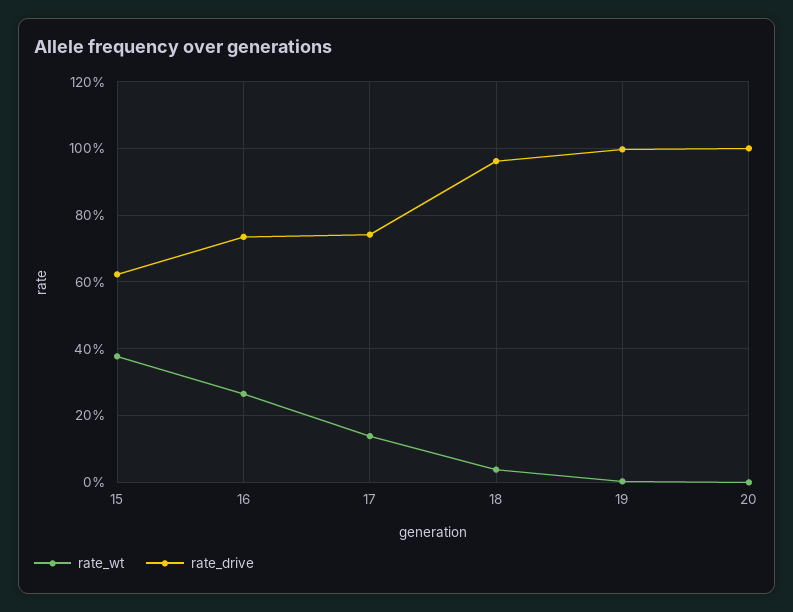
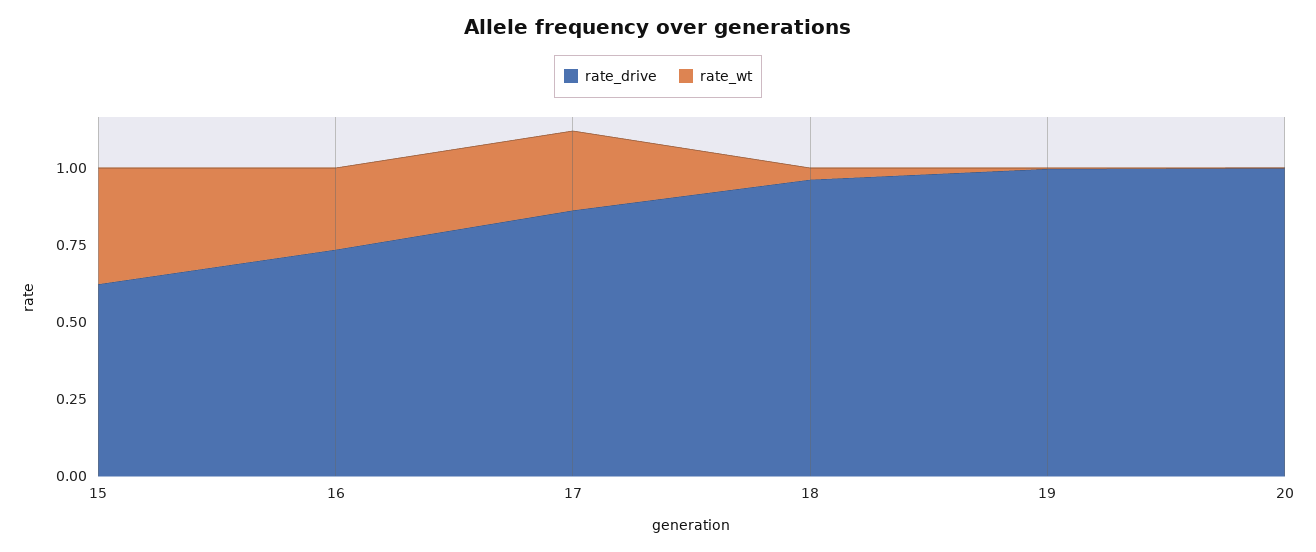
rate_wt, 17: 0.14 -> 0.25
rate_drive, 17: 0.74 -> 0.85

